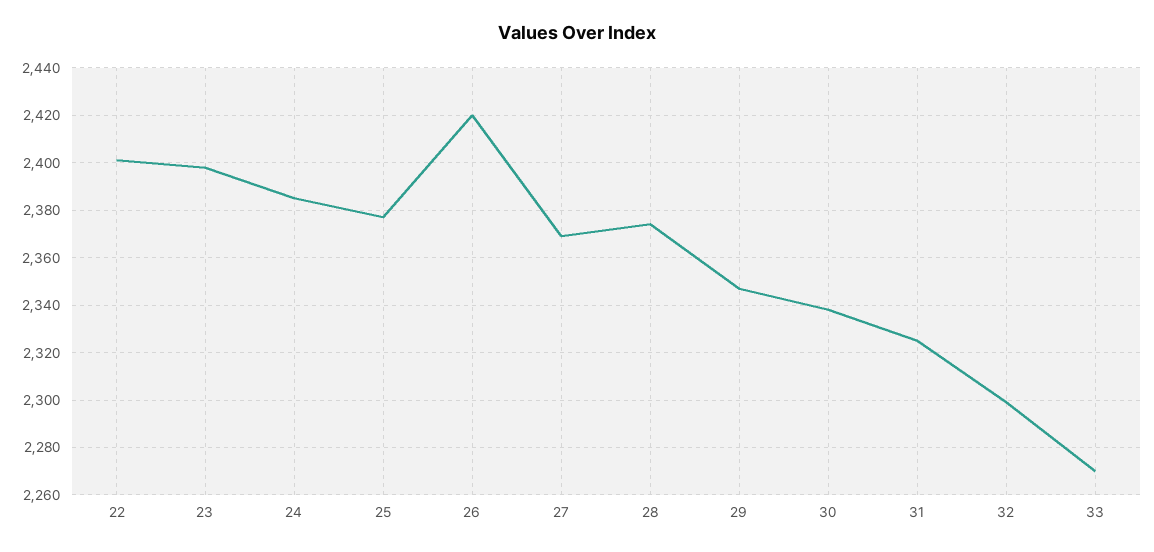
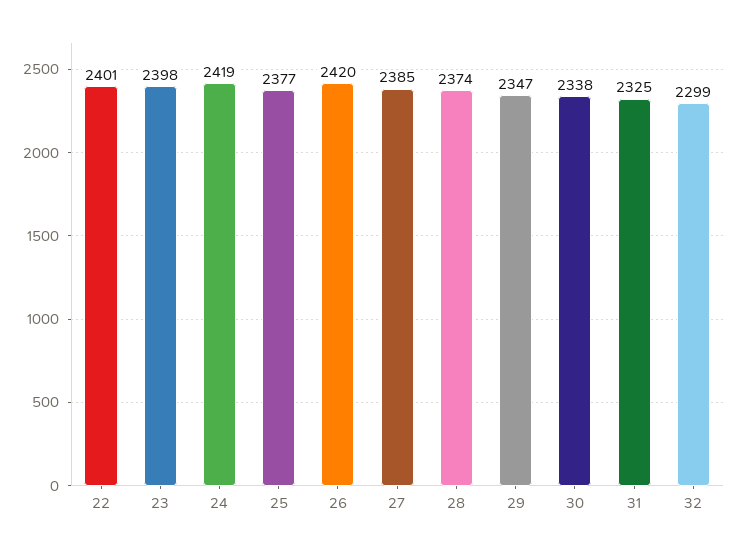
24: 2385 -> 2419
27: 2370 -> 2385
33: 2270 -> none

